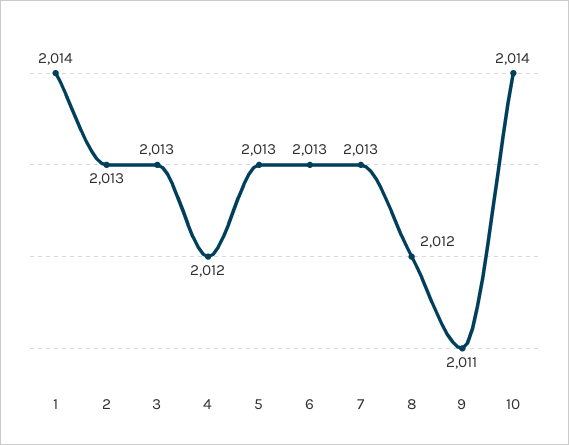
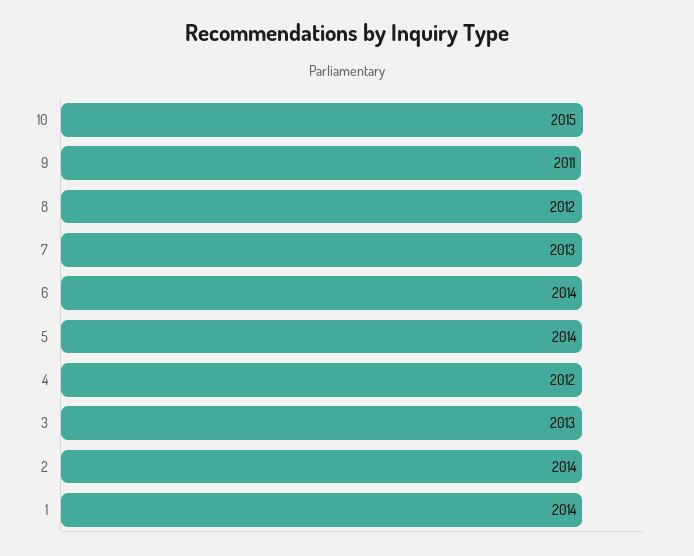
2: 2013 -> 2014
5: 2013 -> 2014
6: 2013 -> 2014
10: 2014 -> 2015

